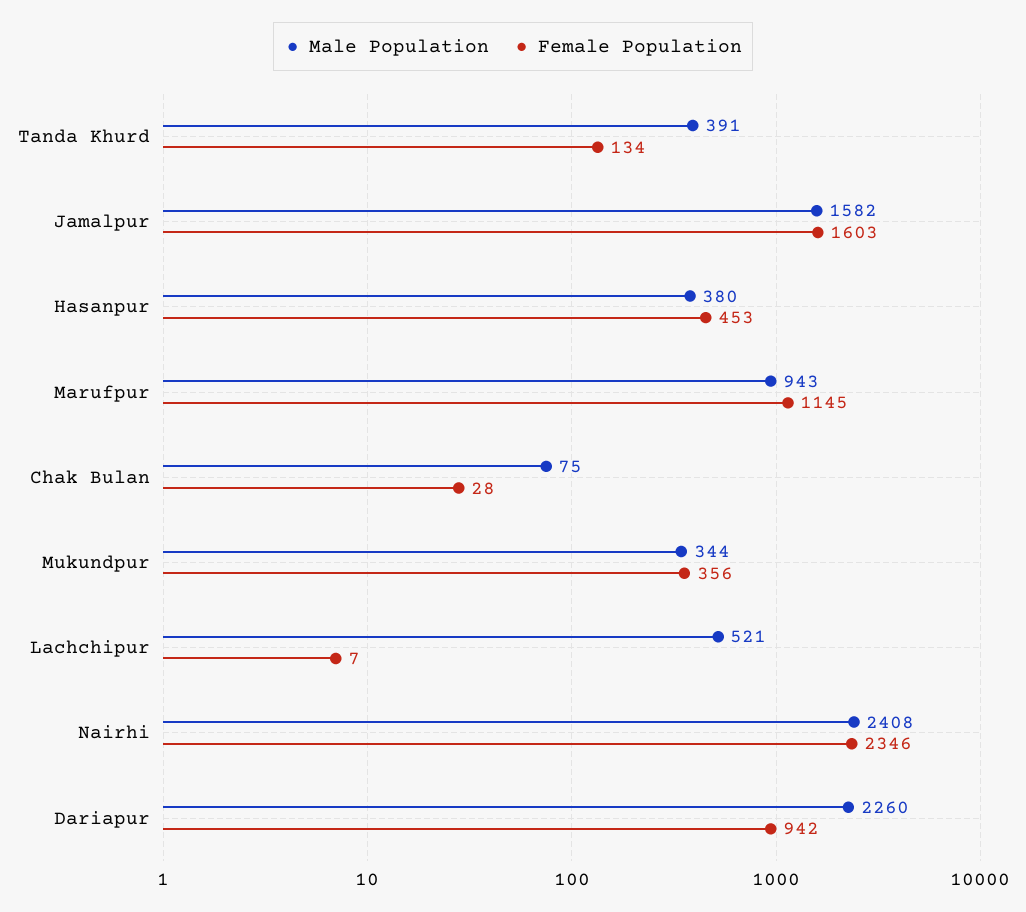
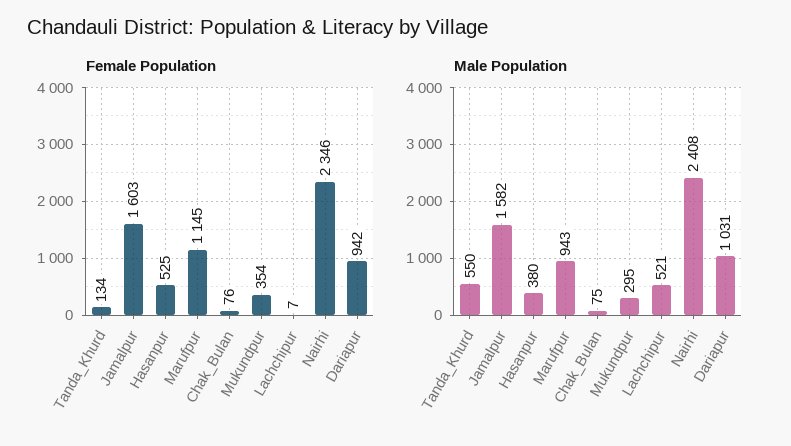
Male Population, Tanda Khurd: 391 -> 550
Female Population, Hasanpur: 453 -> 525
Female Population, Chak Bulan: 28 -> 76
Male Population, Mukundpur: 344 -> 295
Female Population, Mukundpur: 356 -> 354
Male Population, Dariapur: 2260 -> 1031

